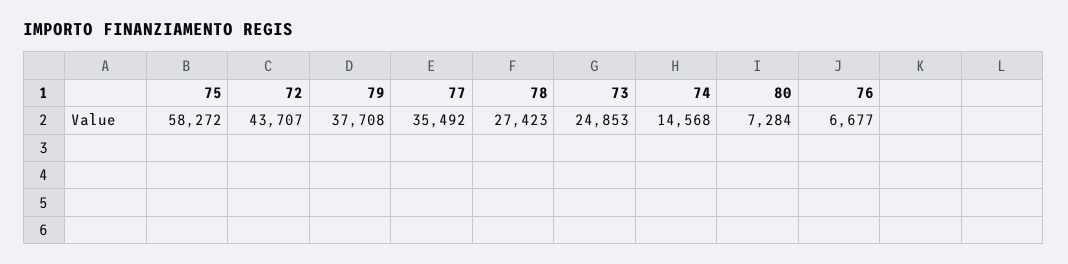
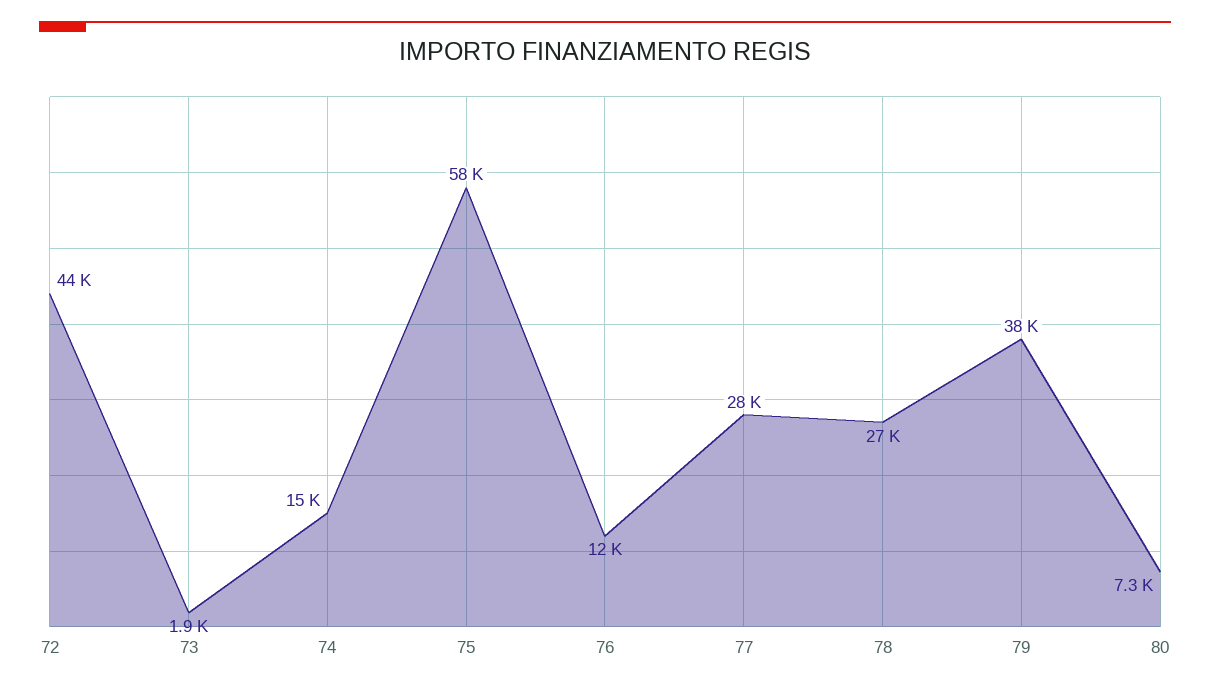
77: 35492 -> 28000
73: 24853 -> 1900
76: 6677 -> 12000

